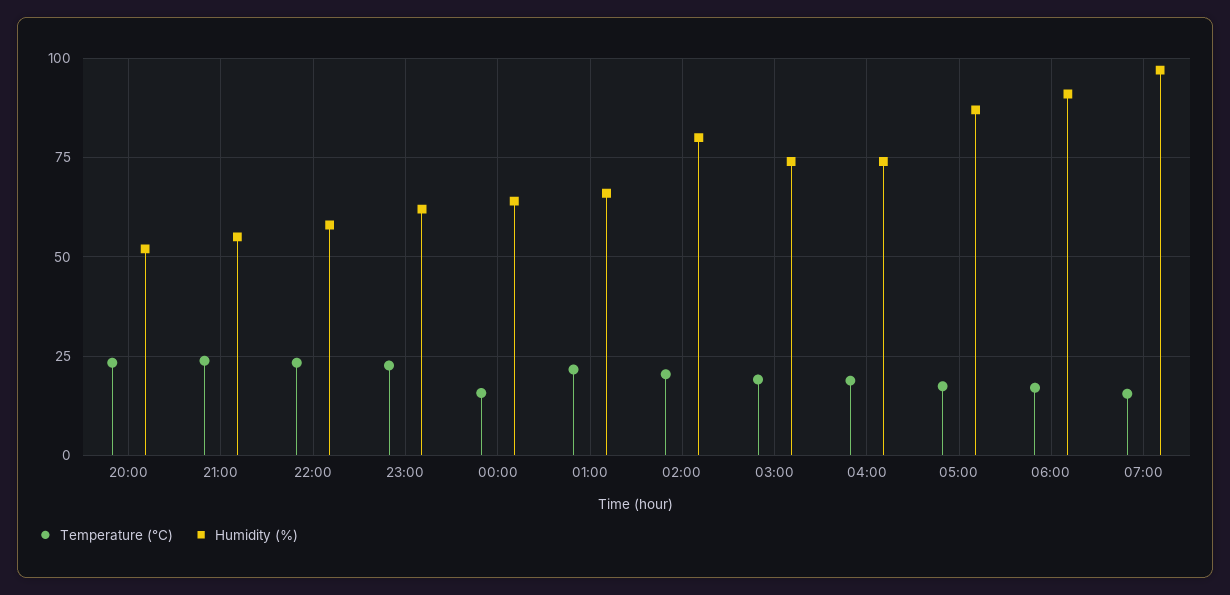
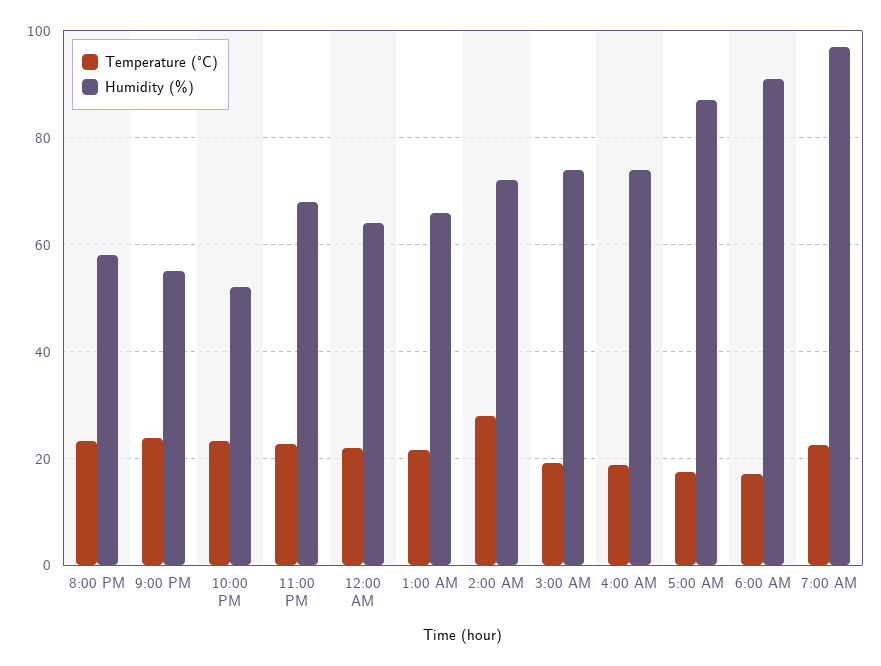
Humidity (%), 20:00: 52.5 -> 58
Humidity (%), 22:00: 57.5 -> 52
Humidity (%), 23:00: 62.5 -> 68
Temperature (°C), 00:00: 15 -> 22
Temperature (°C), 02:00: 20 -> 28
Humidity (%), 02:00: 80 -> 72
Temperature (°C), 07:00: 15 -> 22

